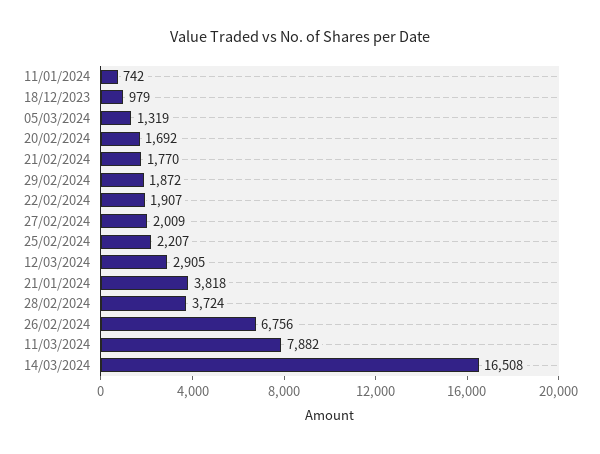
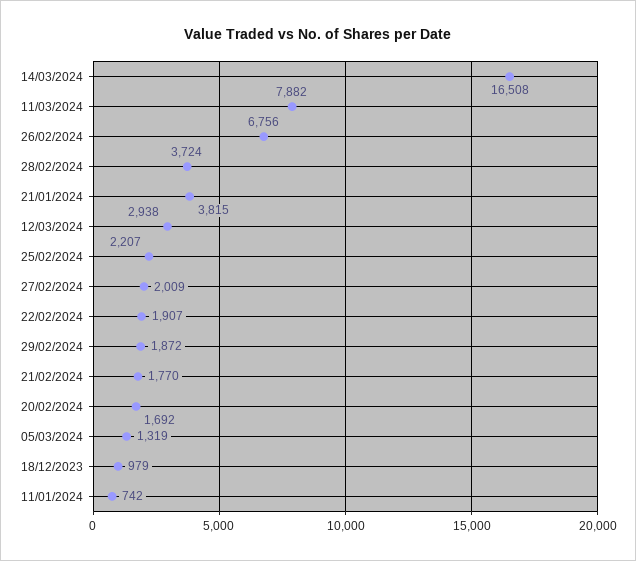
12/03/2024: 2905 -> 2938
21/01/2024: 3818 -> 3815

